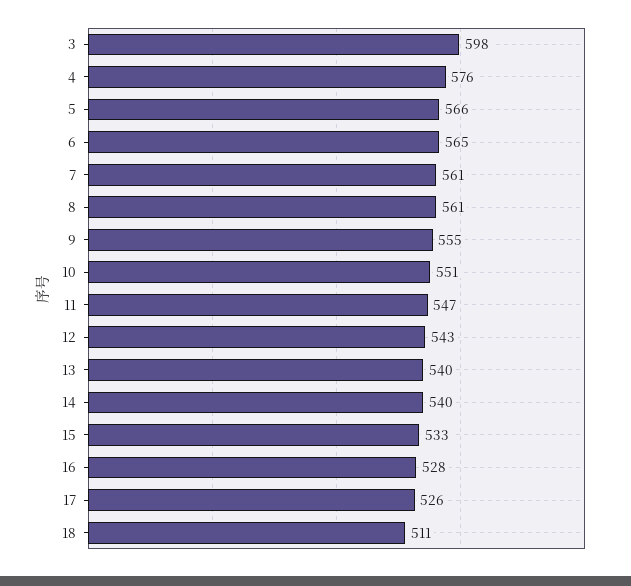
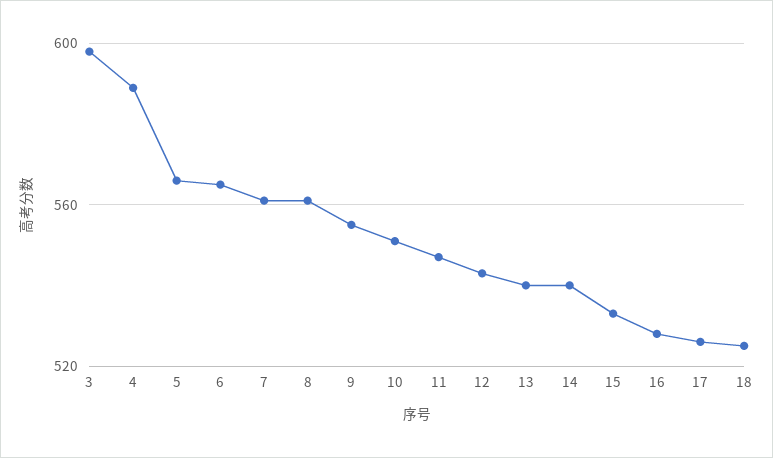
4: 576 -> 590
18: 511 -> 525

